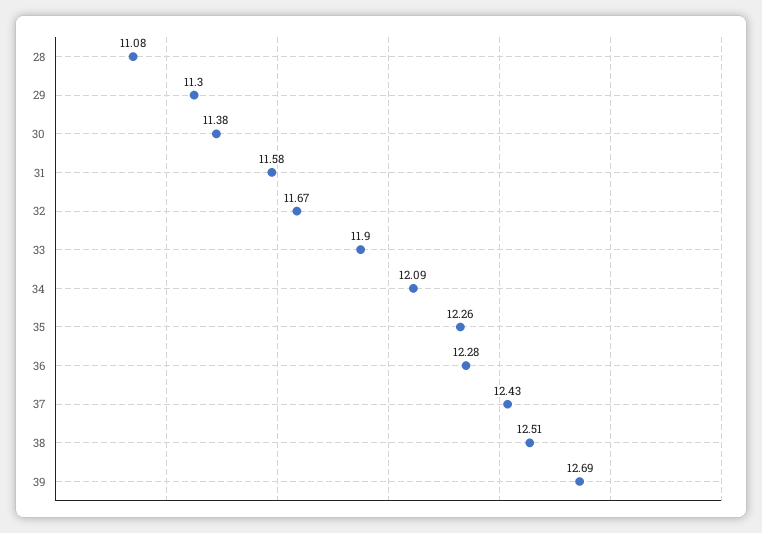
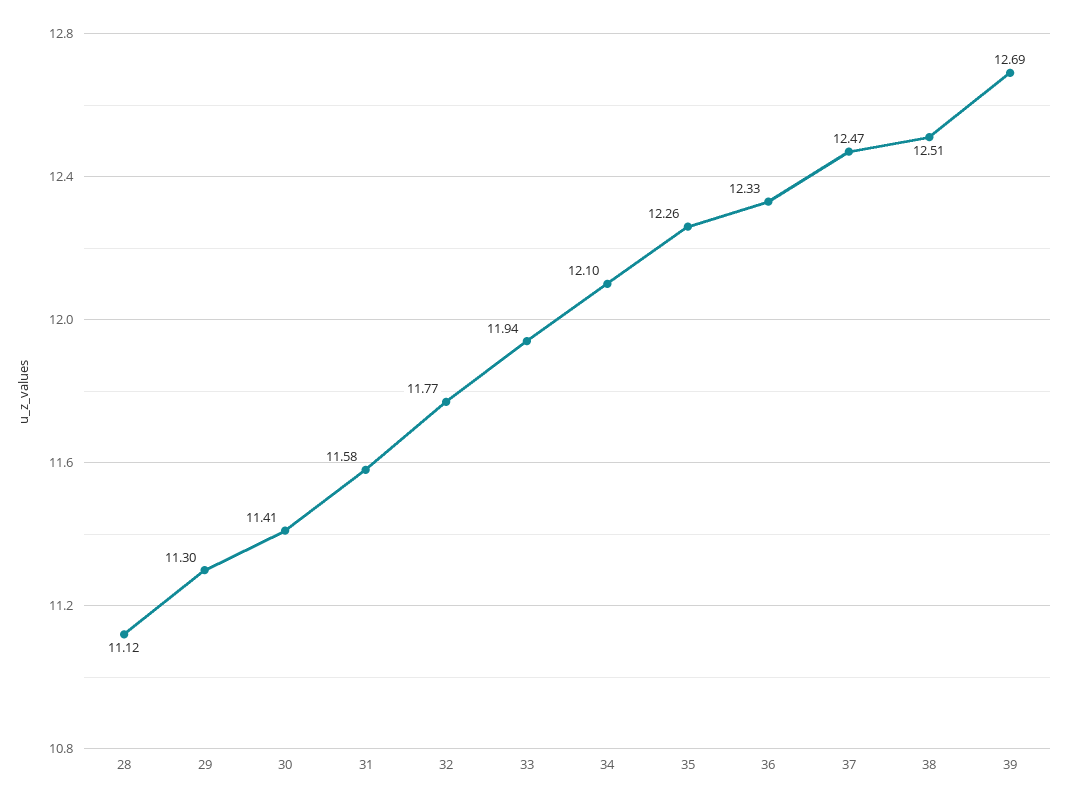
28: 11.08 -> 11.12
30: 11.38 -> 11.41
32: 11.67 -> 11.77
33: 11.9 -> 11.94
34: 12.09 -> 12.1
36: 12.28 -> 12.33
37: 12.43 -> 12.47

